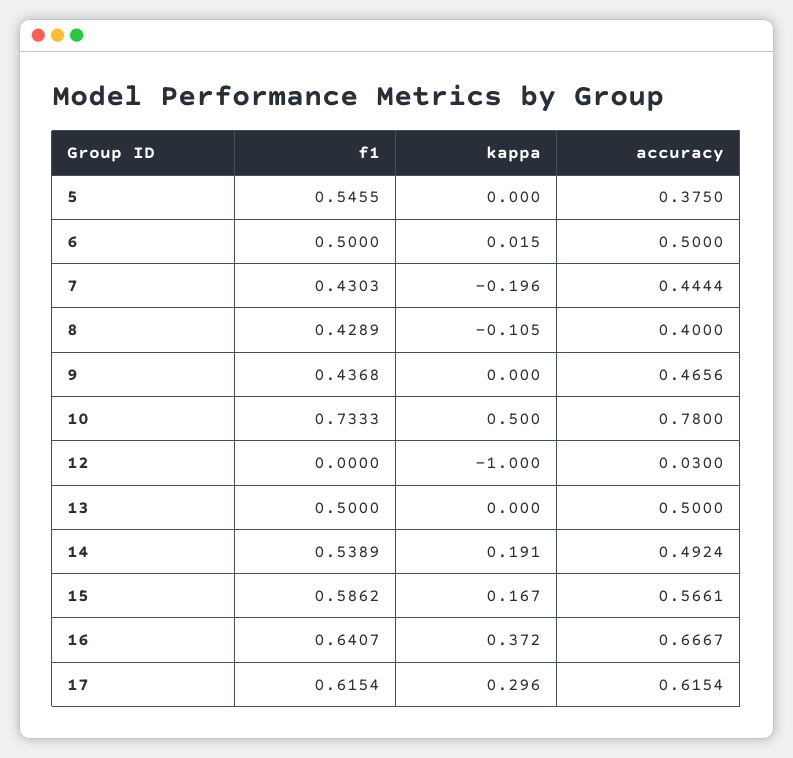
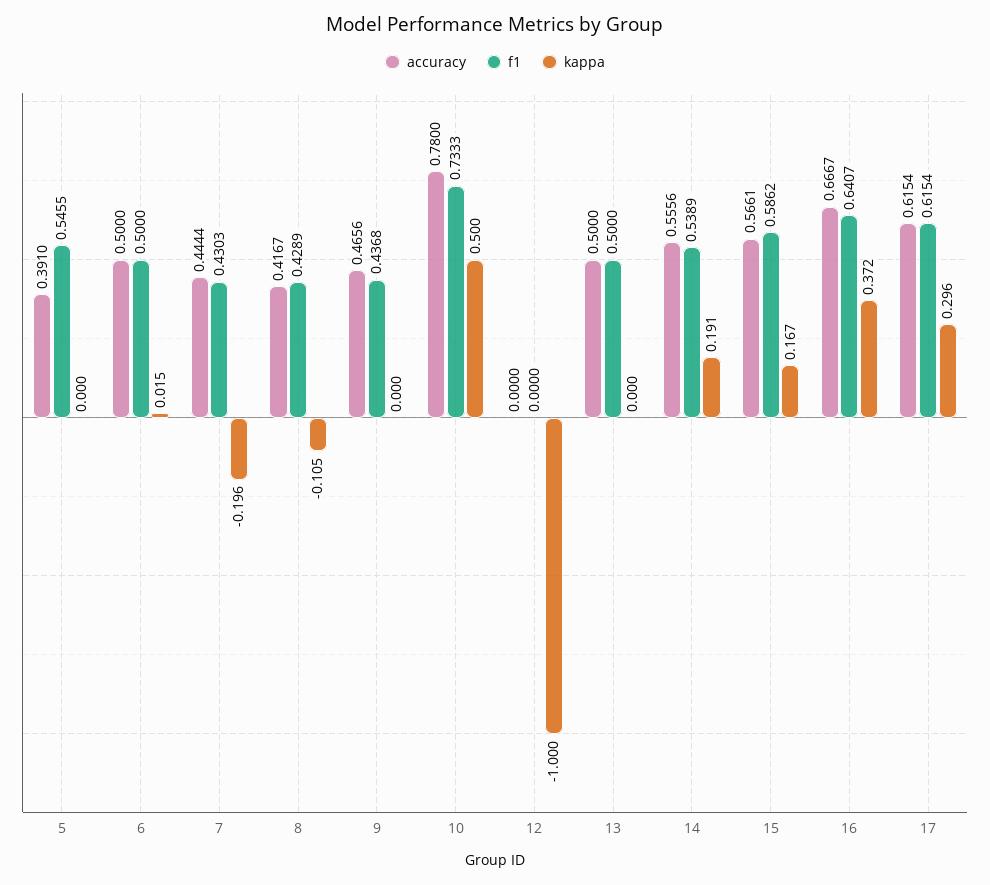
accuracy, 5: 0.375 -> 0.391
accuracy, 8: 0.4 -> 0.4167
accuracy, 12: 0.03 -> 0
accuracy, 14: 0.4924 -> 0.5556

